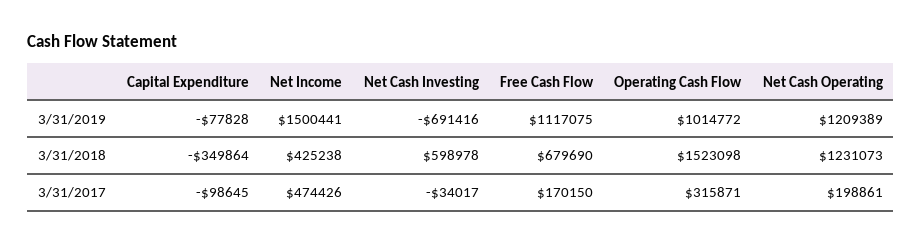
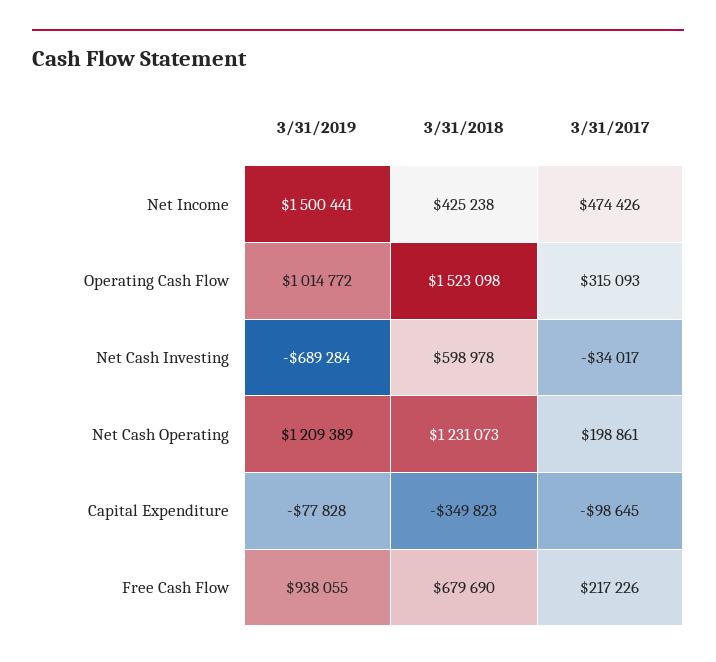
Net Cash Investing, 3/31/2019: -691416 -> -689284
Free Cash Flow, 3/31/2019: 1117075 -> 938055
Capital Expenditure, 3/31/2018: -349864 -> -349823
Free Cash Flow, 3/31/2017: 170150 -> 217226
Operating Cash Flow, 3/31/2017: 315871 -> 315093

